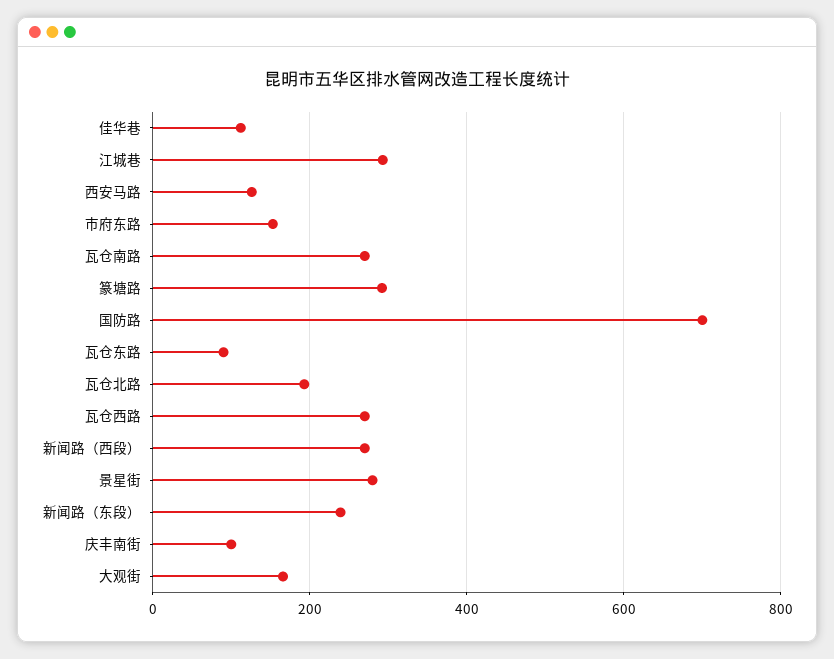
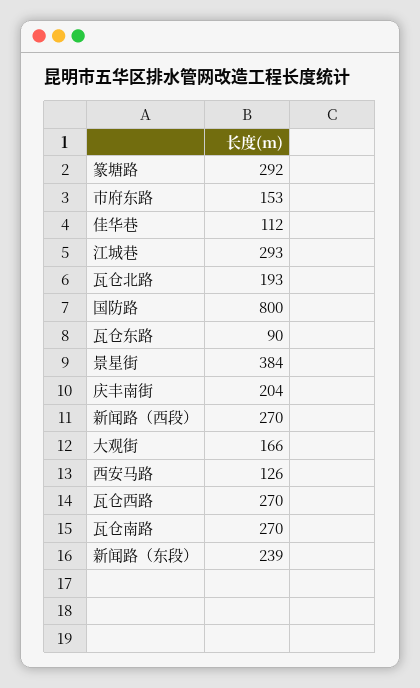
国防路: 700 -> 800
景星街: 280 -> 384
庆丰南街: 100 -> 204

